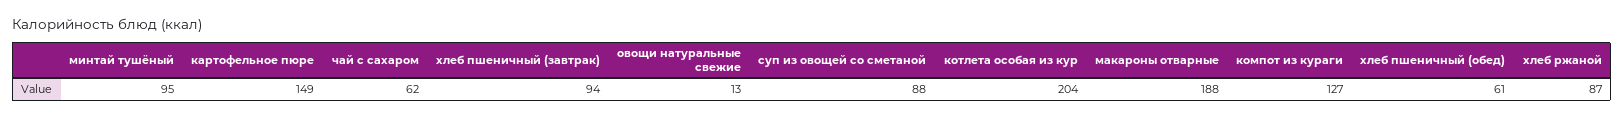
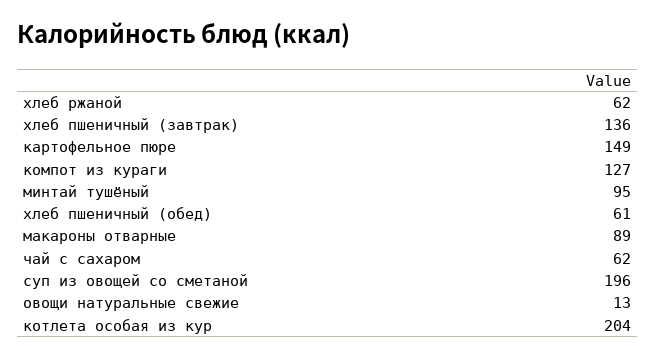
хлеб пшеничный (завтрак): 94 -> 136
суп из овощей со сметаной: 88 -> 196
макароны отварные: 188 -> 89
хлеб ржаной: 87 -> 62

